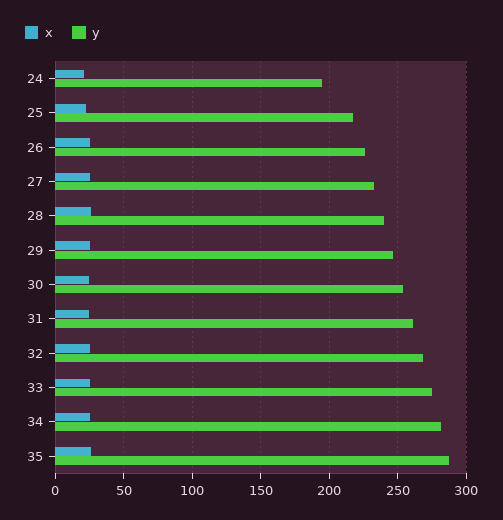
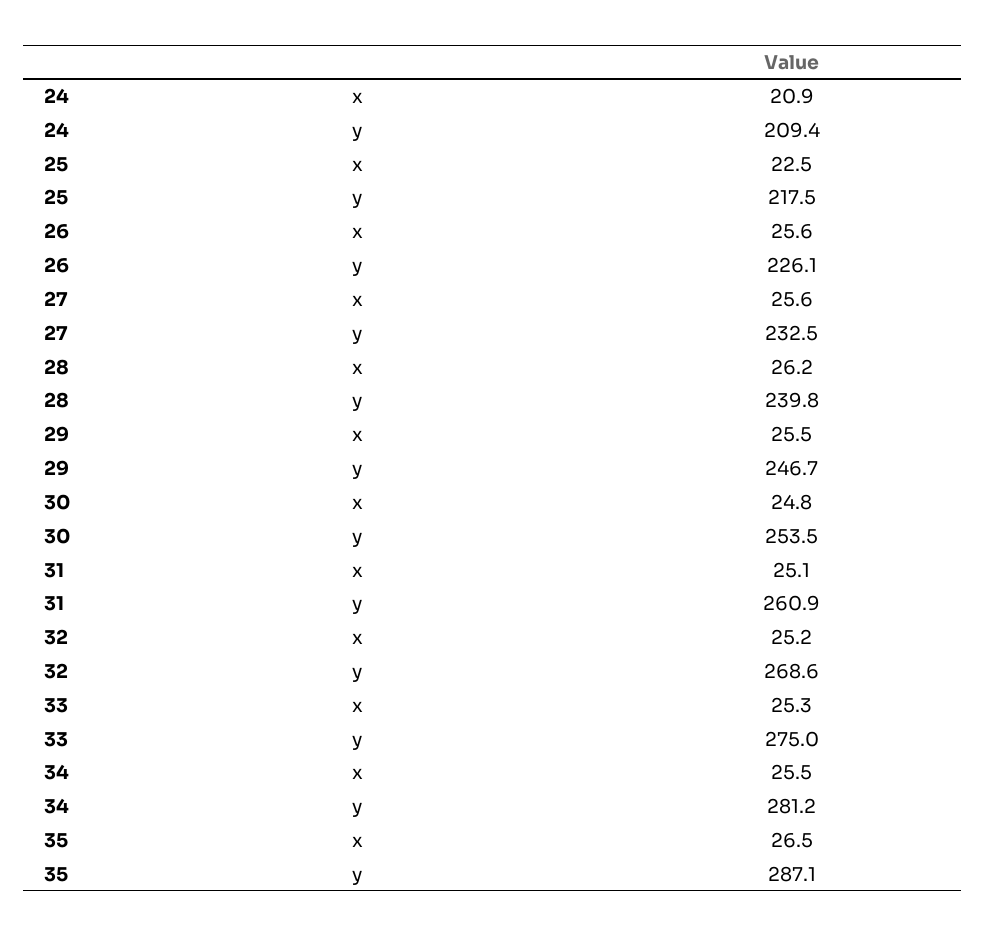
y, 24: 195 -> 209.4

